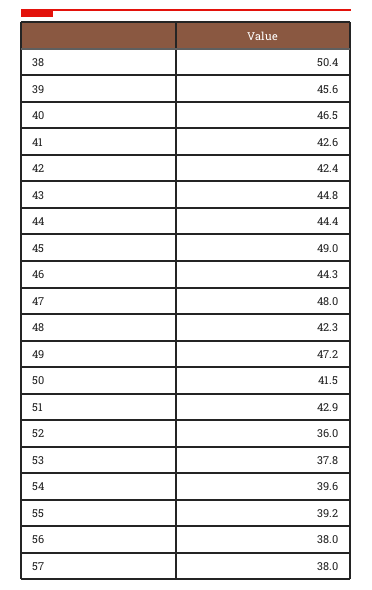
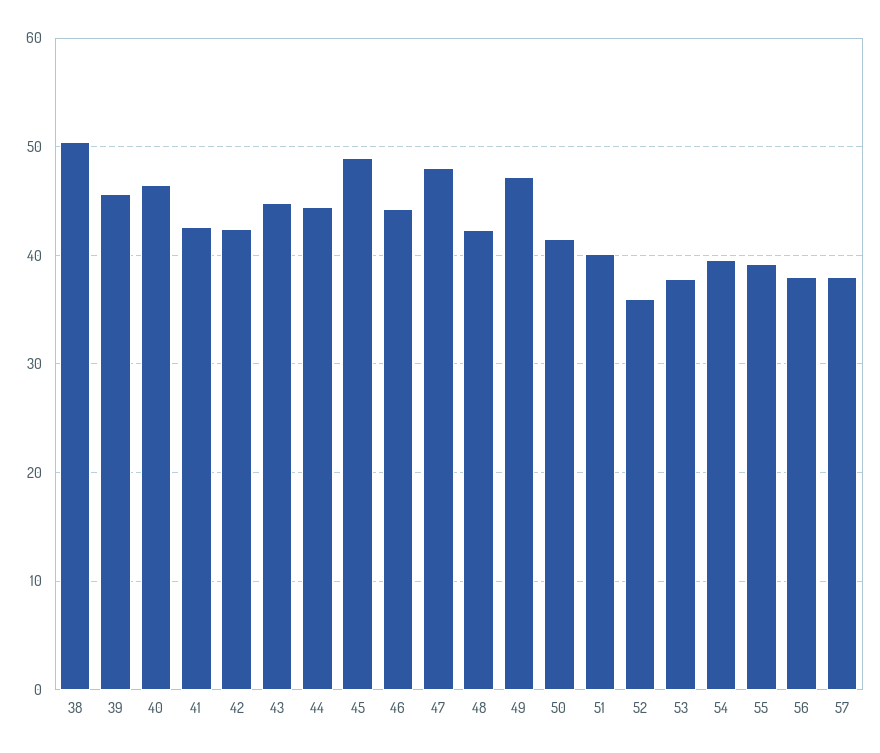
51: 42.9 -> 40

